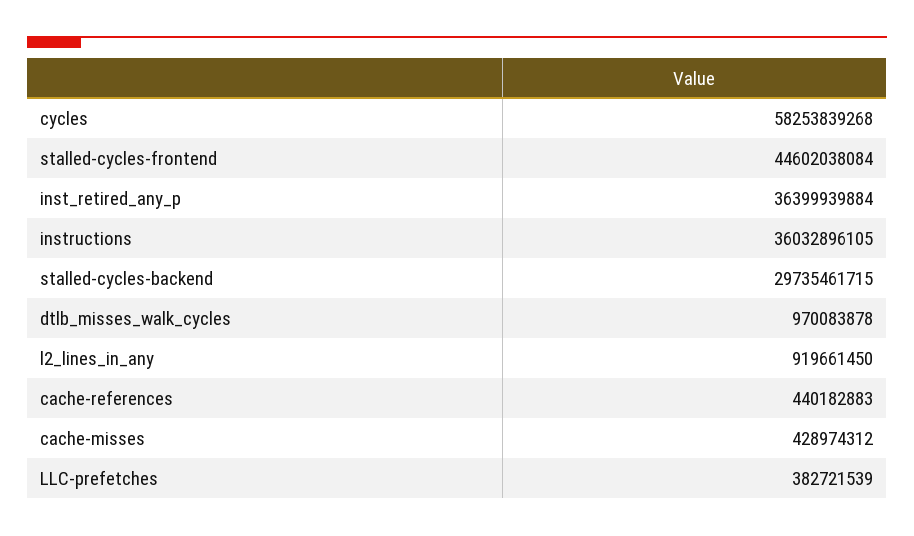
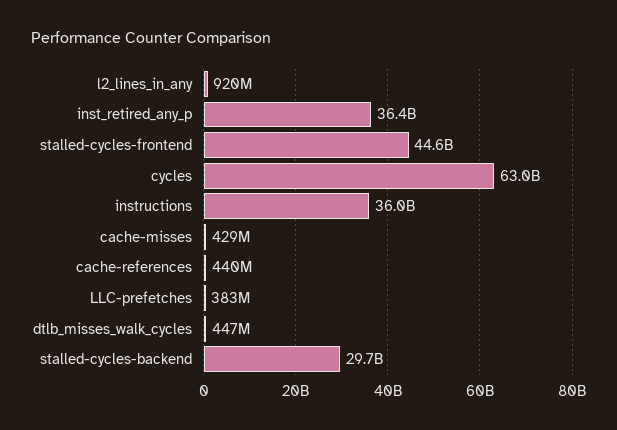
cycles: 58253839268 -> 63000000000
dtlb_misses_walk_cycles: 970083878 -> 447000000

